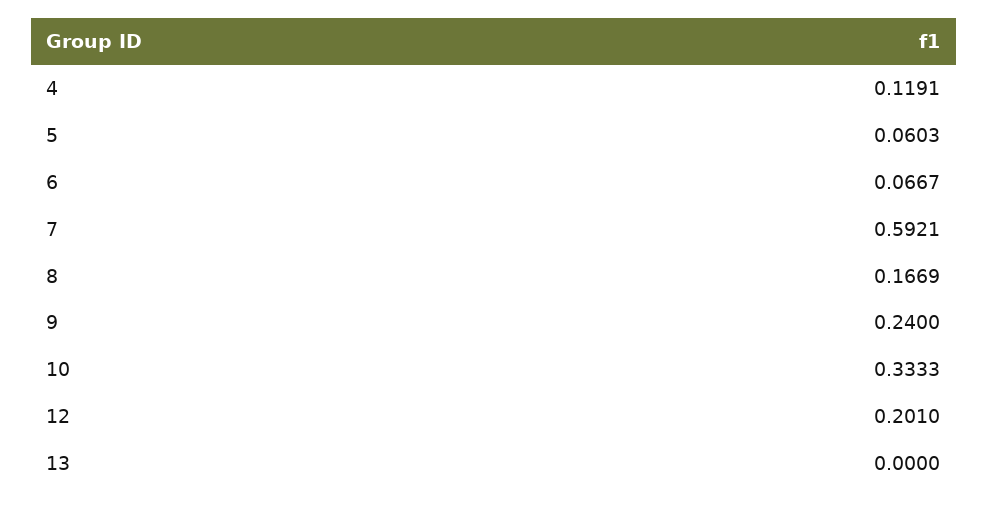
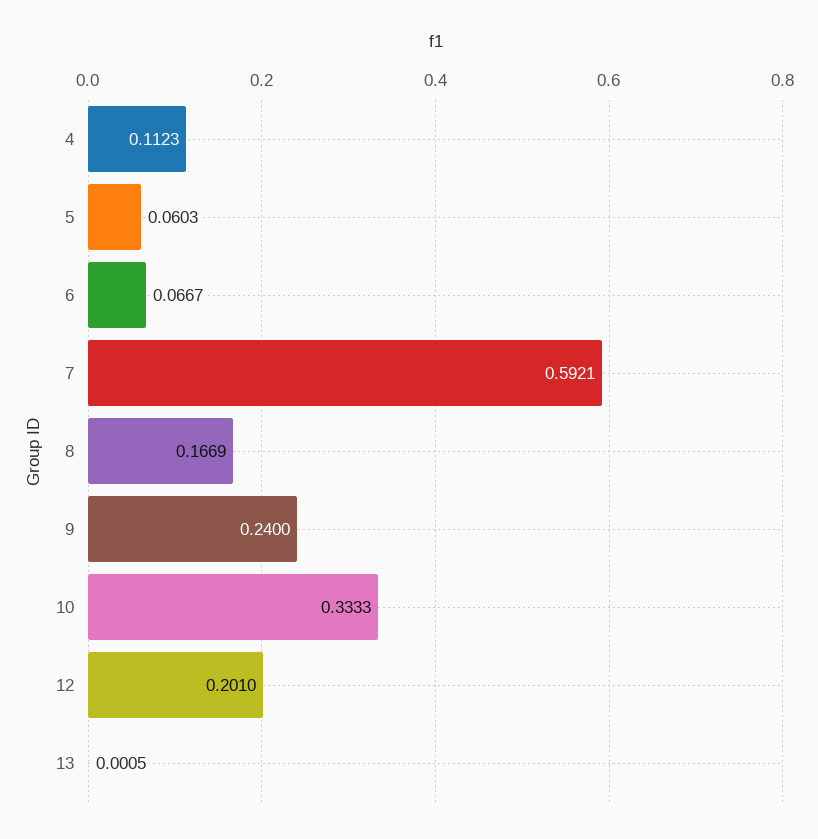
4: 0.1191 -> 0.1123
13: 0 -> 0.0005

